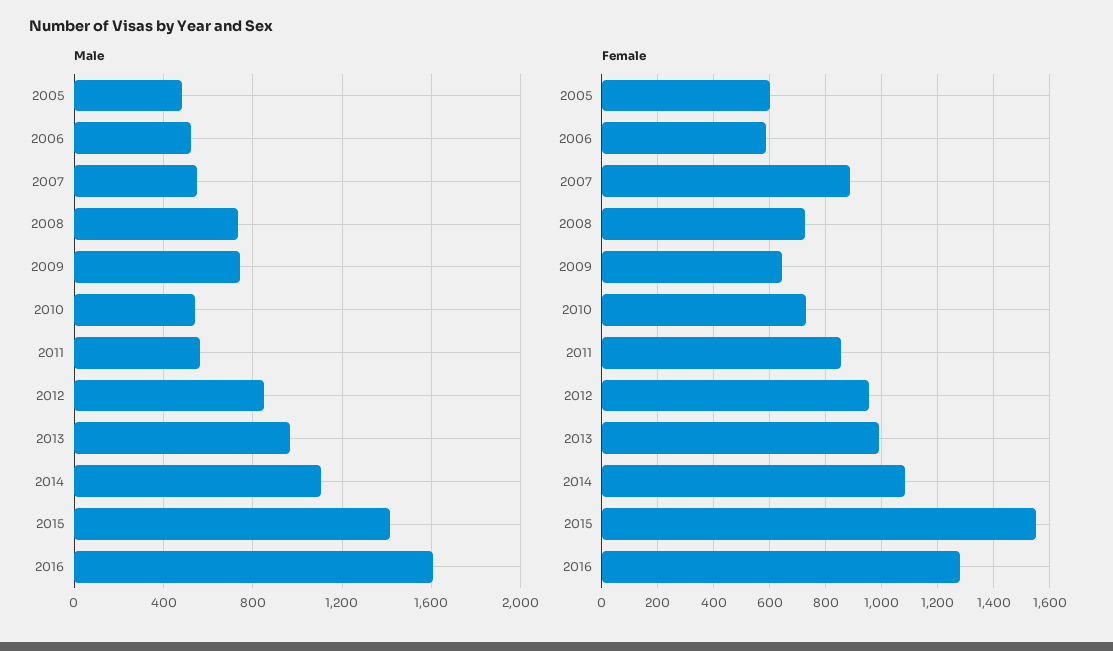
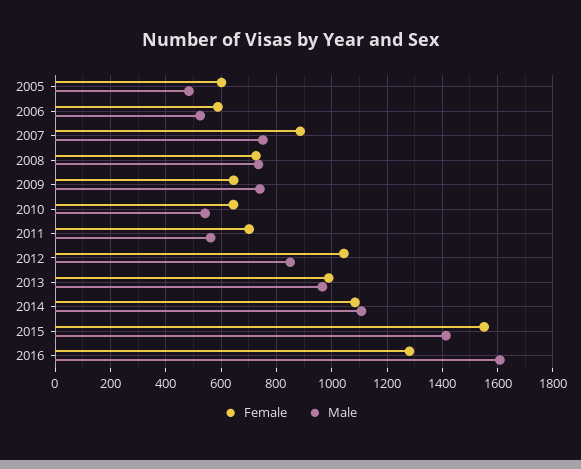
Male, 2007: 550 -> 750
Female, 2010: 725 -> 650
Female, 2011: 850 -> 700
Female, 2012: 950 -> 1050

